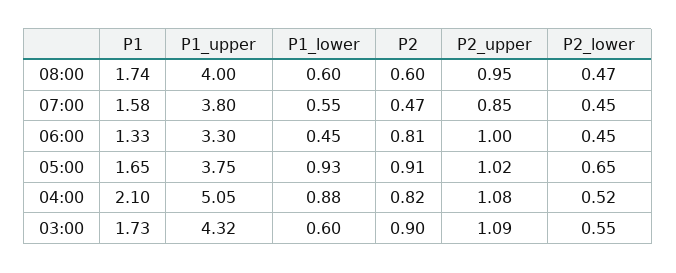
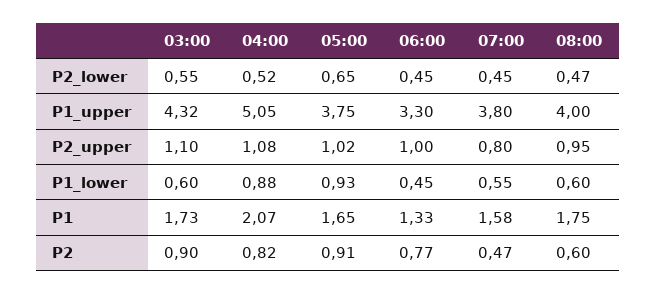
P1, 08:00: 1.74 -> 1.75
P2_upper, 07:00: 0.85 -> 0.8
P2, 06:00: 0.81 -> 0.77
P1, 04:00: 2.1 -> 2.07
P2_upper, 03:00: 1.09 -> 1.1

